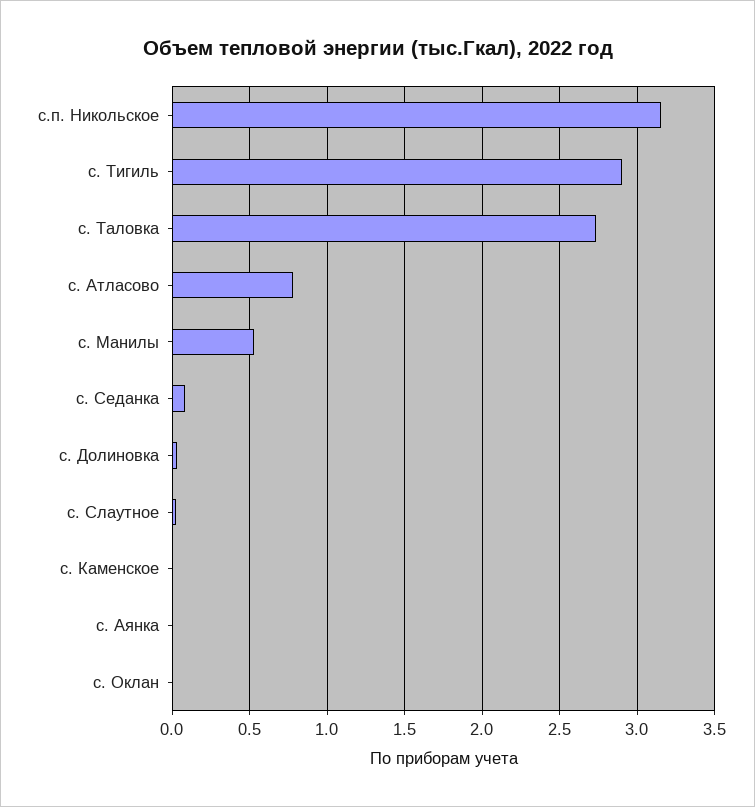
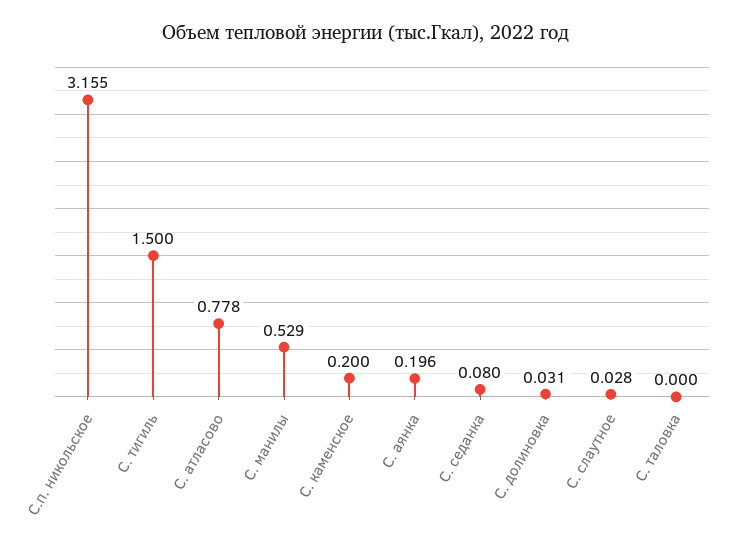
с. Тигиль: 2.9 -> 1.5
с. Таловка: 2.75 -> 0
с. Каменское: 0 -> 0.2
с. Аянка: 0 -> 0.196
с. Оклан: 0 -> none

